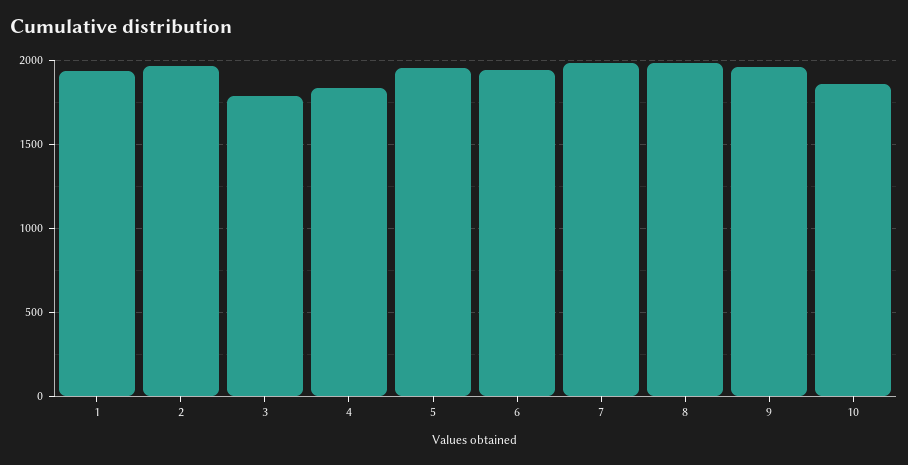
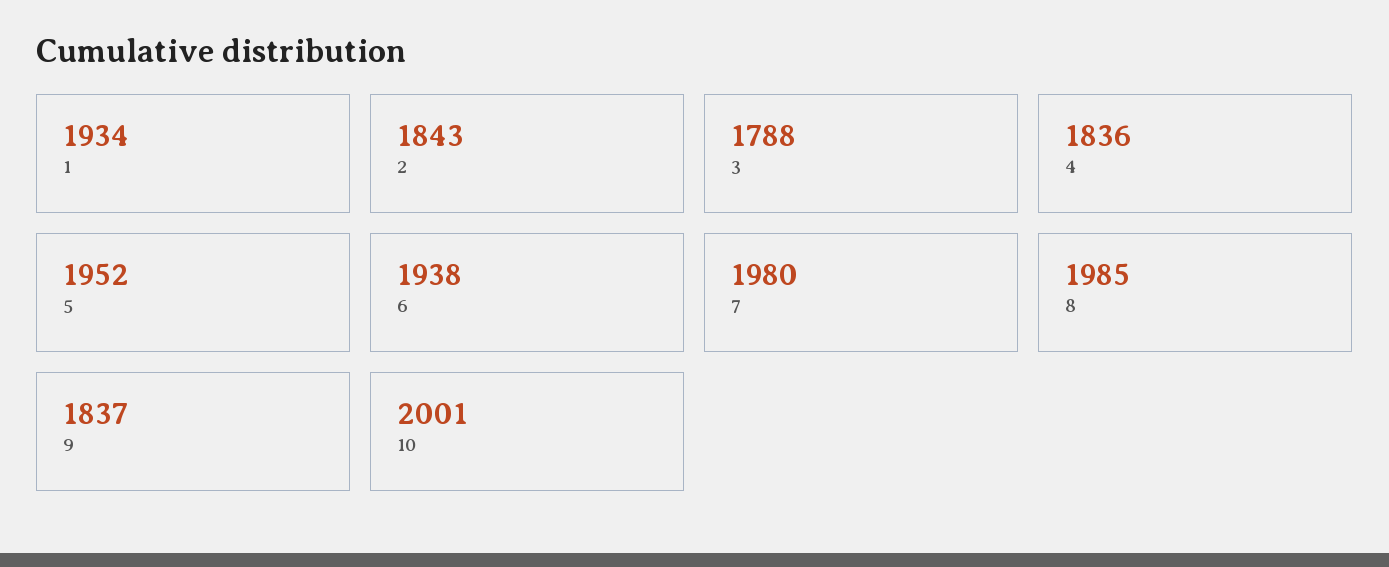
2: 1950 -> 1843
9: 1950 -> 1837
10: 1850 -> 2001

